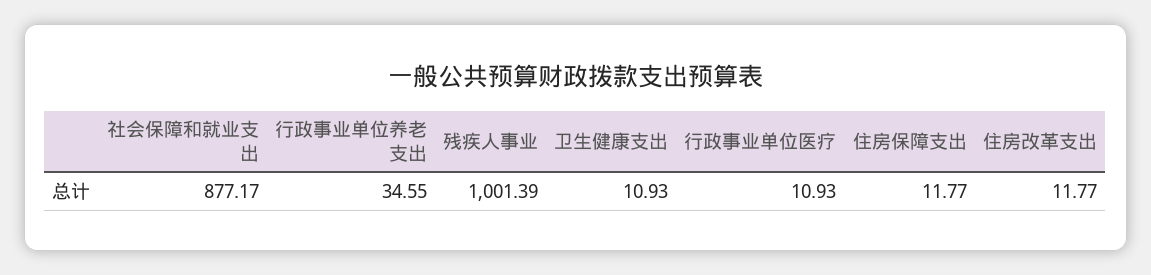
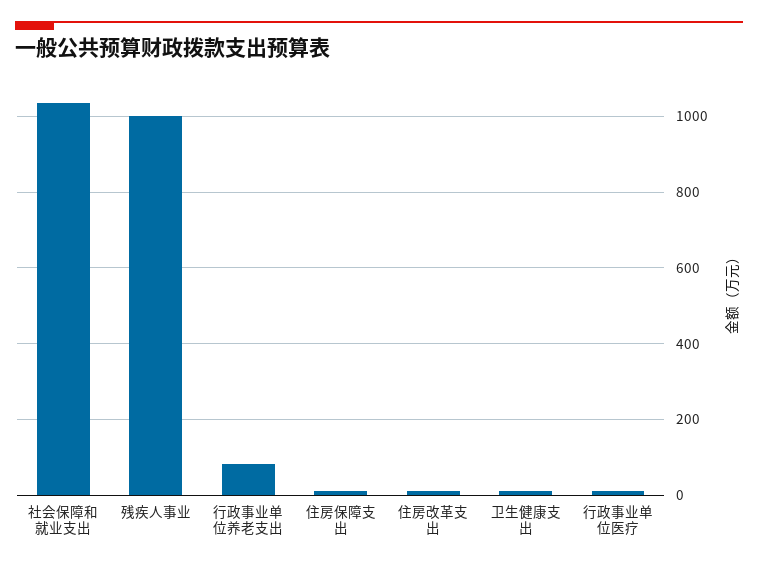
社会保障和就业支出: 877.17 -> 1040
行政事业单位养老支出: 34.55 -> 80

